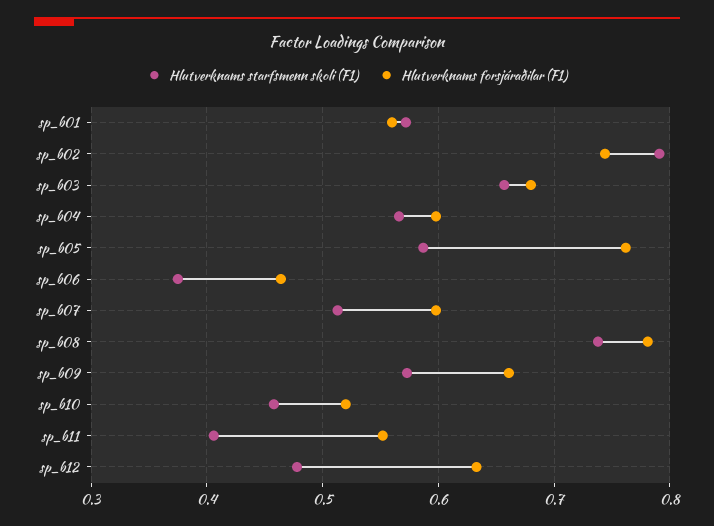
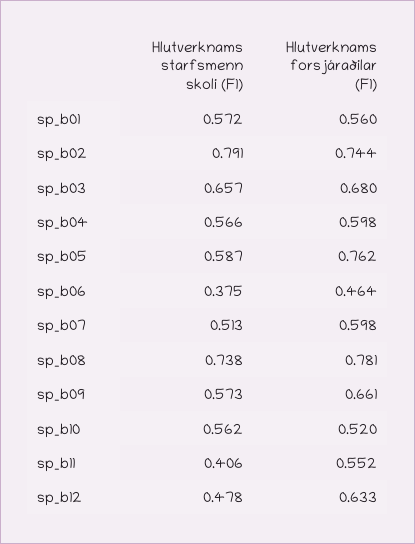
Hlutverknams starfsmenn skoli (F1), sp_b10: 0.46 -> 0.562

